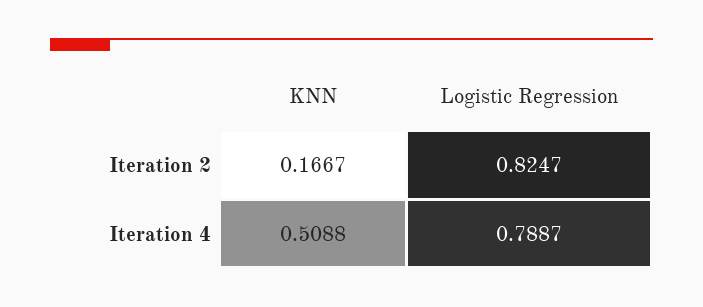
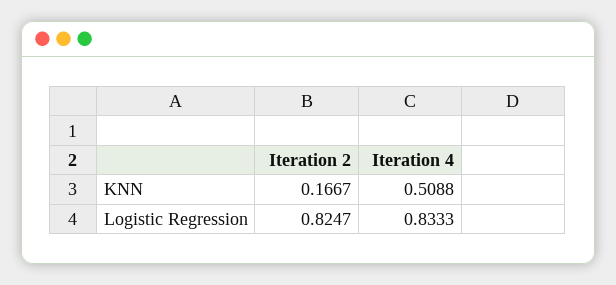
Logistic Regression, Iteration 4: 0.7887 -> 0.8333

